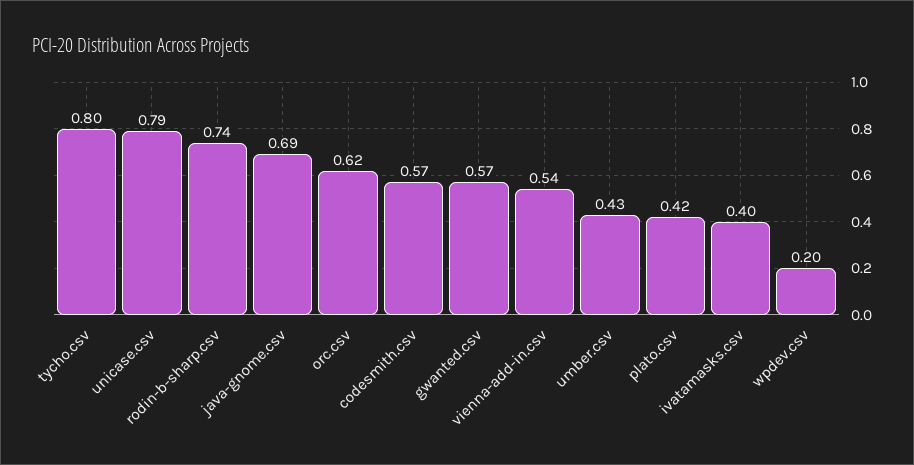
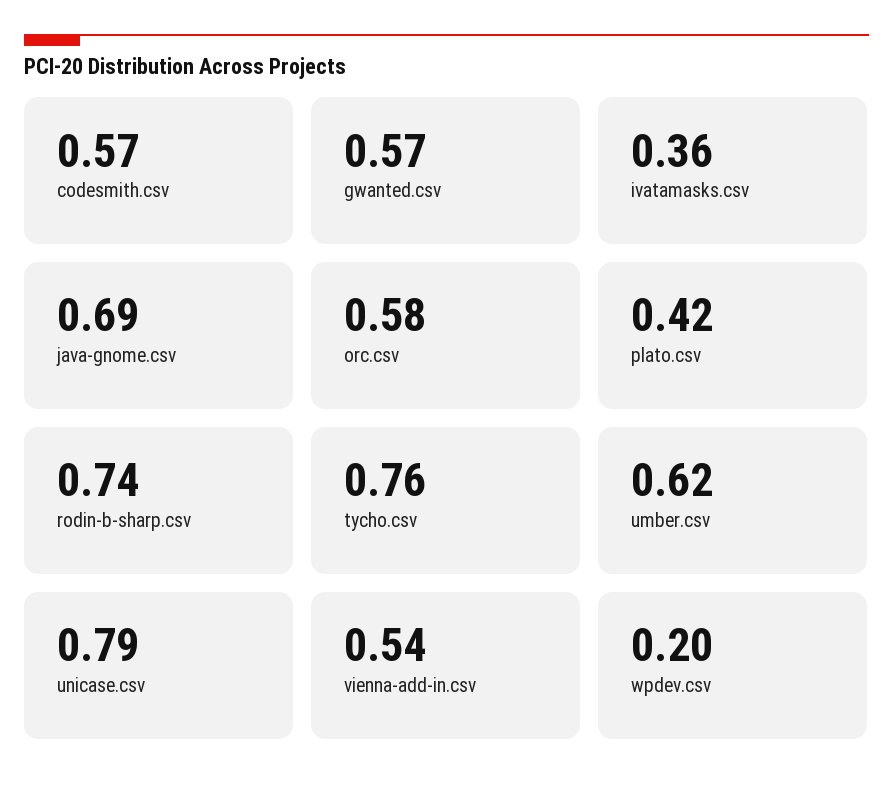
tycho.csv: 0.8 -> 0.76
orc.csv: 0.62 -> 0.58
umber.csv: 0.43 -> 0.62
ivatamasks.csv: 0.4 -> 0.36

